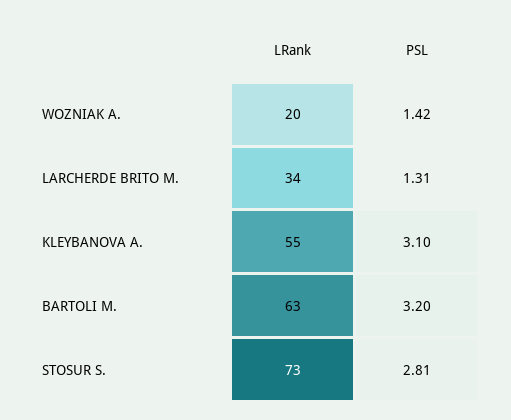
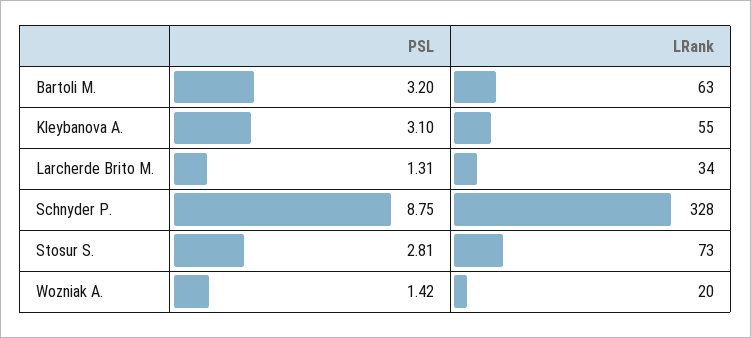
PSL, Schnyder P.: none -> 8.75
LRank, Schnyder P.: none -> 328

